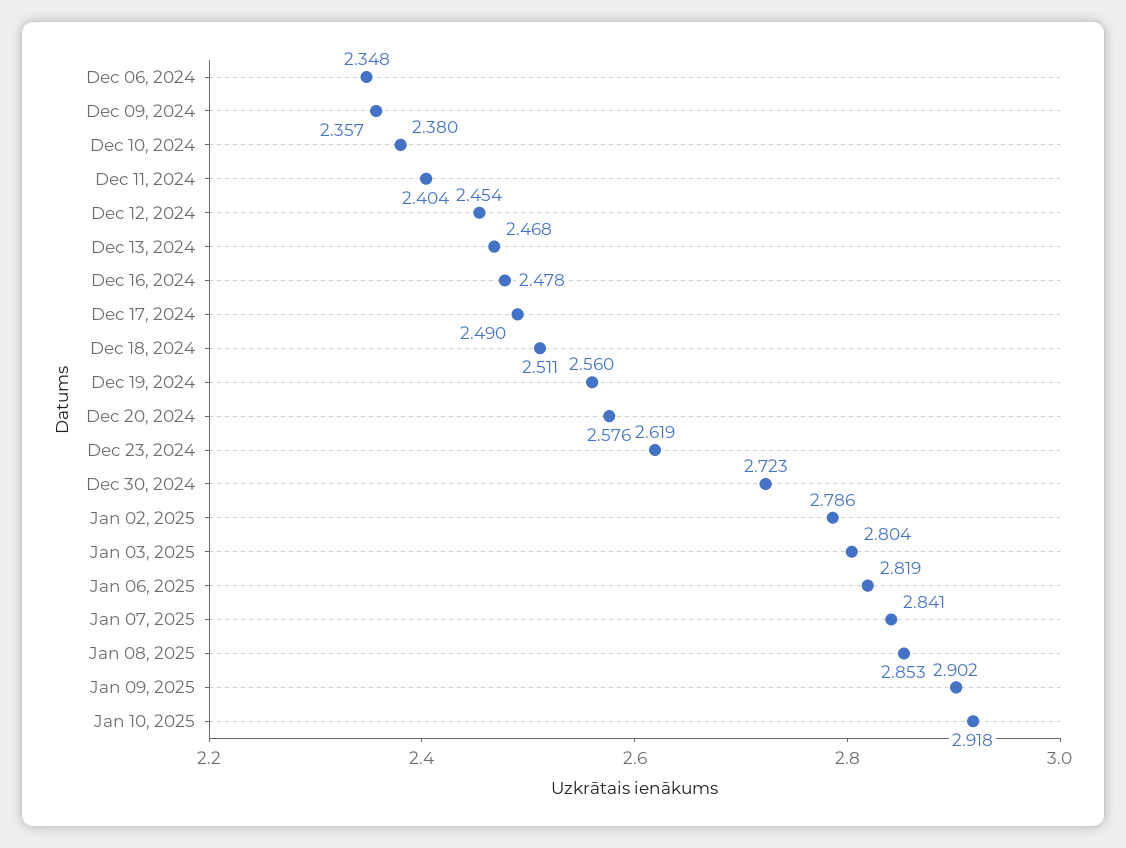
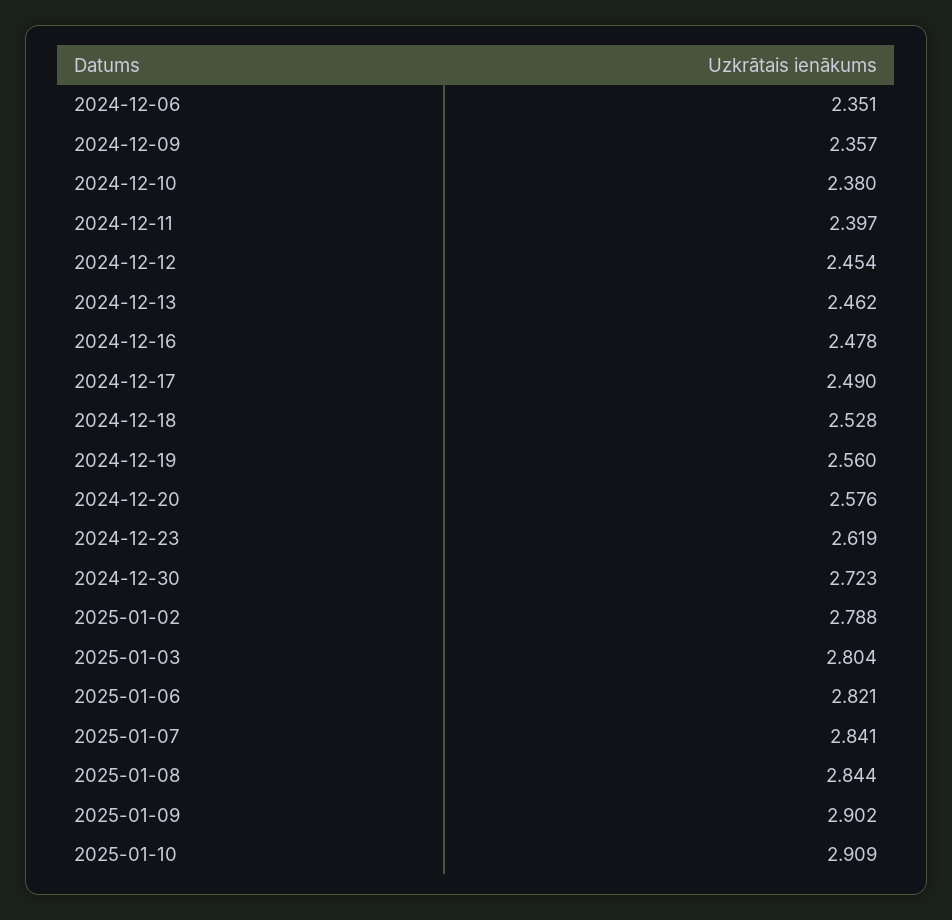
Dec 06, 2024: 2.348 -> 2.351
Dec 11, 2024: 2.404 -> 2.397
Dec 13, 2024: 2.468 -> 2.462
Dec 18, 2024: 2.511 -> 2.528
Jan 02, 2025: 2.786 -> 2.788
Jan 06, 2025: 2.819 -> 2.821
Jan 08, 2025: 2.853 -> 2.844
Jan 10, 2025: 2.918 -> 2.909

